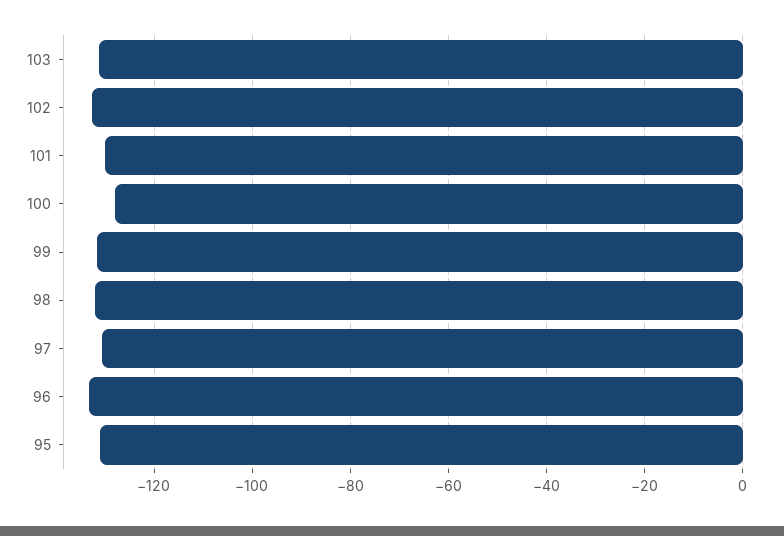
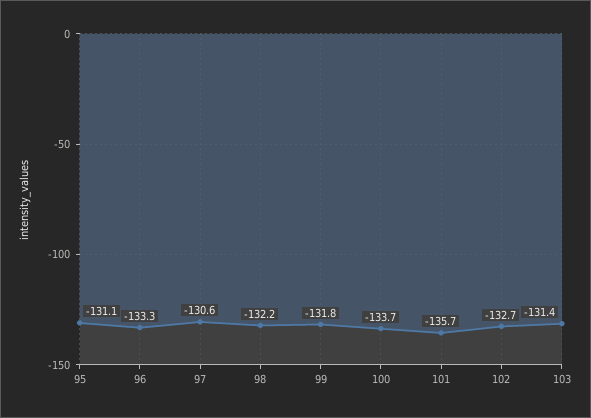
101: -130 -> -135.7
100: -128 -> -133.7

